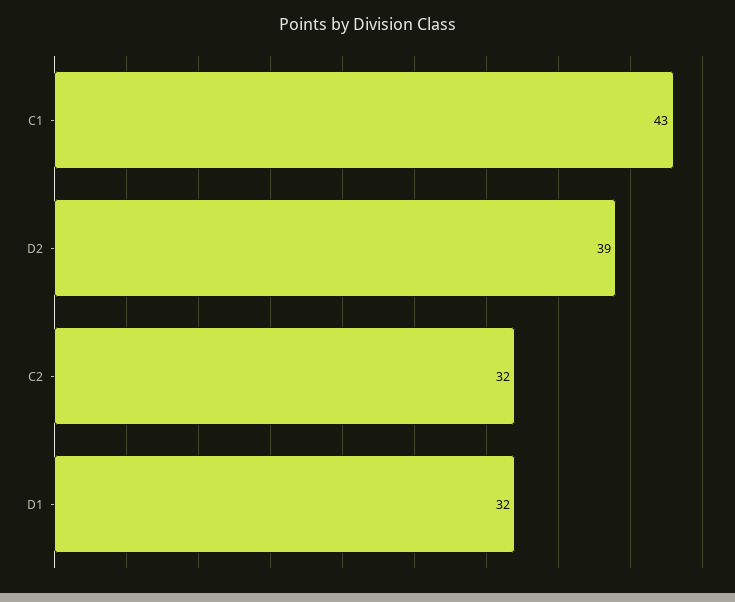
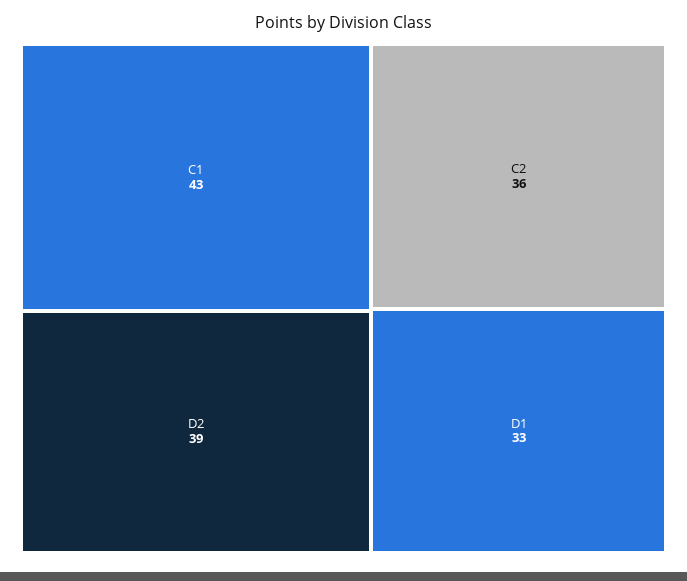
C2: 32 -> 36
D1: 32 -> 33

